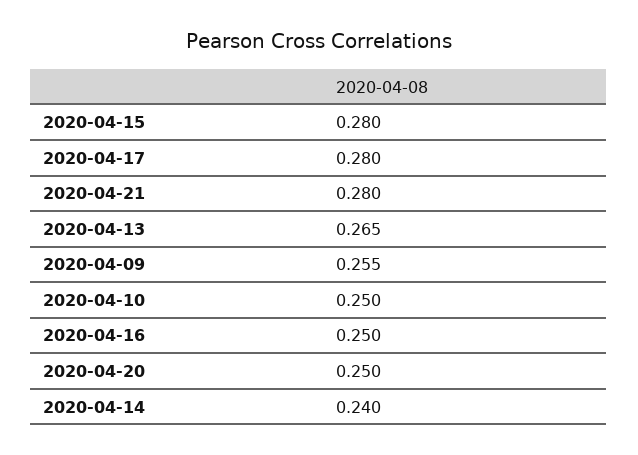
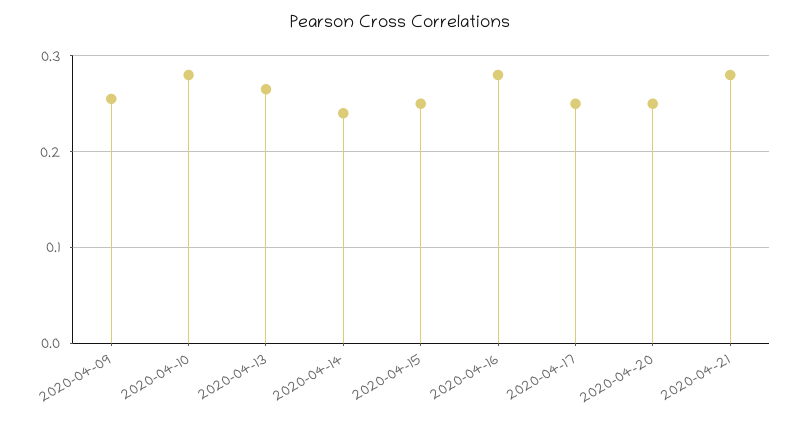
2020-04-15: 0.28 -> 0.25
2020-04-17: 0.28 -> 0.25
2020-04-10: 0.25 -> 0.28
2020-04-16: 0.25 -> 0.28

